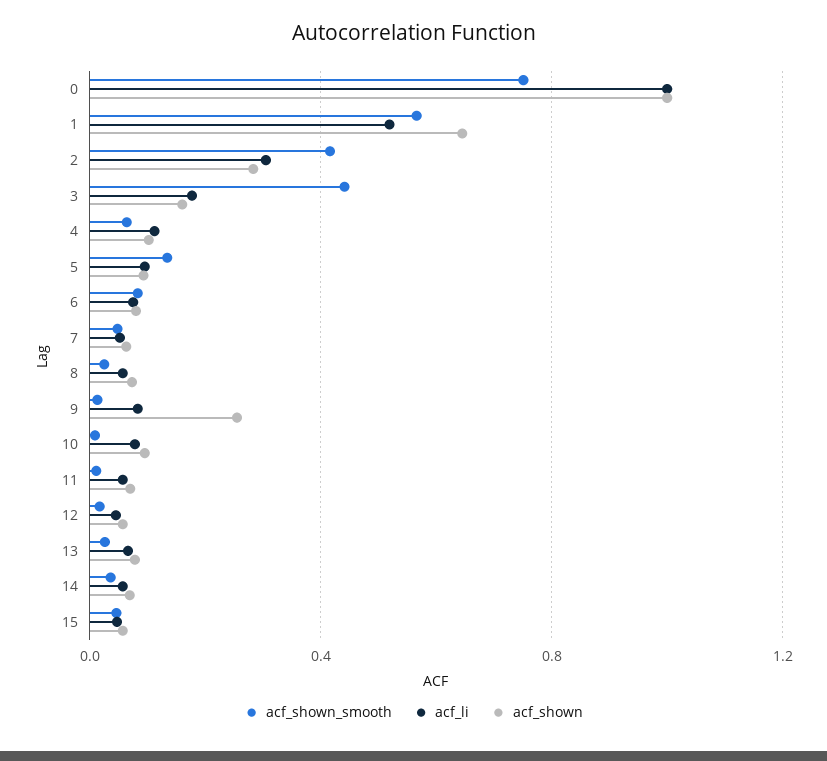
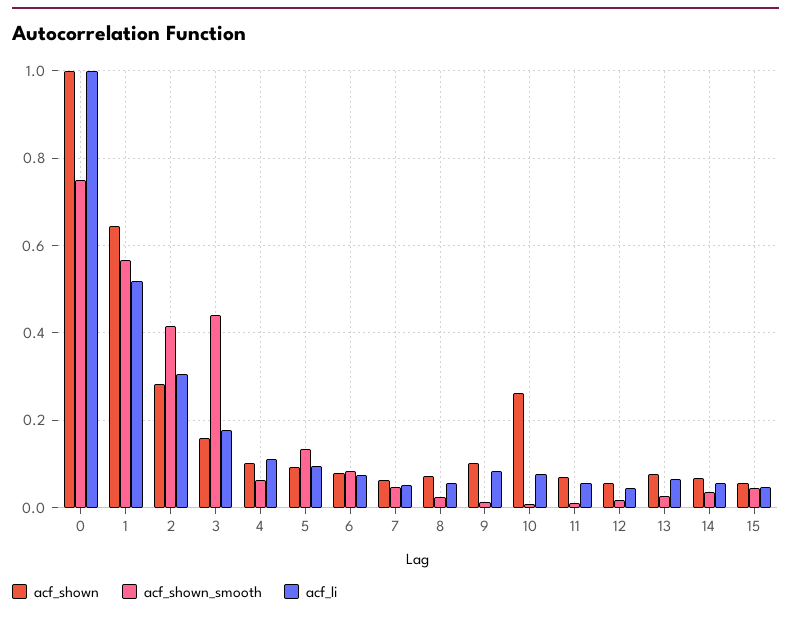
acf_shown, 9: 0.25 -> 0.1
acf_shown, 10: 0.1 -> 0.26

